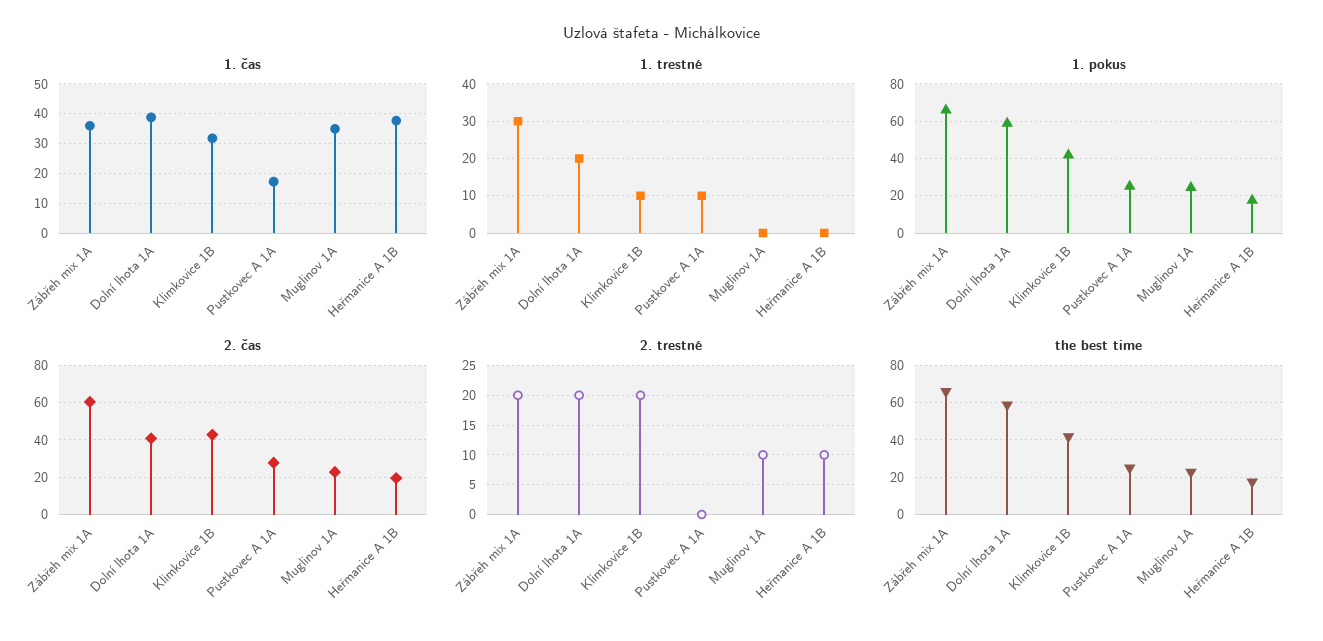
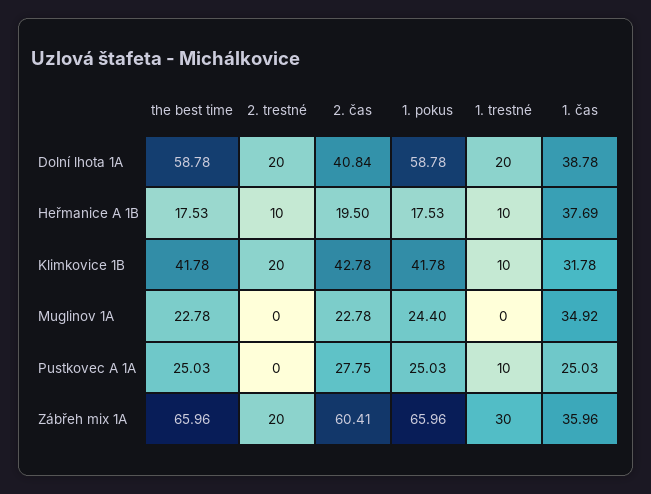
1. čas, Pustkovec A 1A: 17.5 -> 25.03
1. trestné, Heřmanice A 1B: 0 -> 10
2. trestné, Muglinov 1A: 10 -> 0

